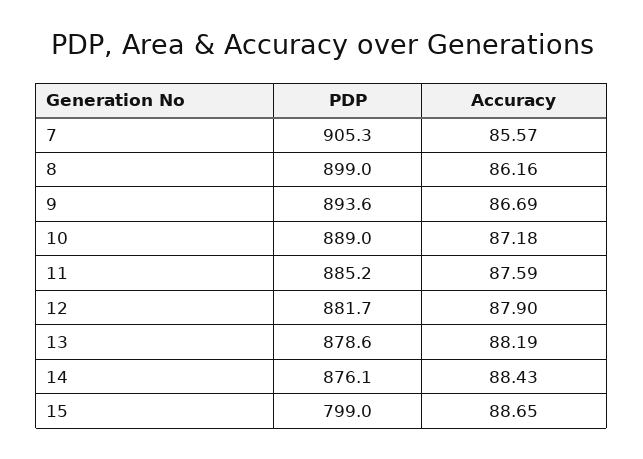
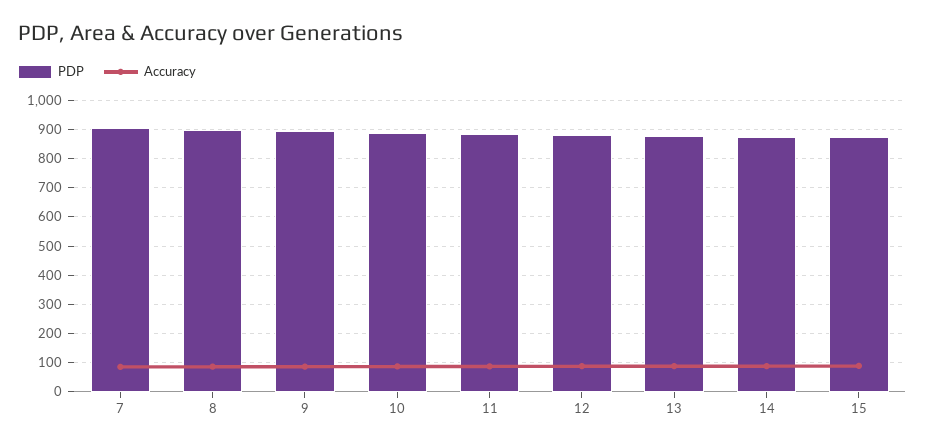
PDP, 15: 799 -> 875

